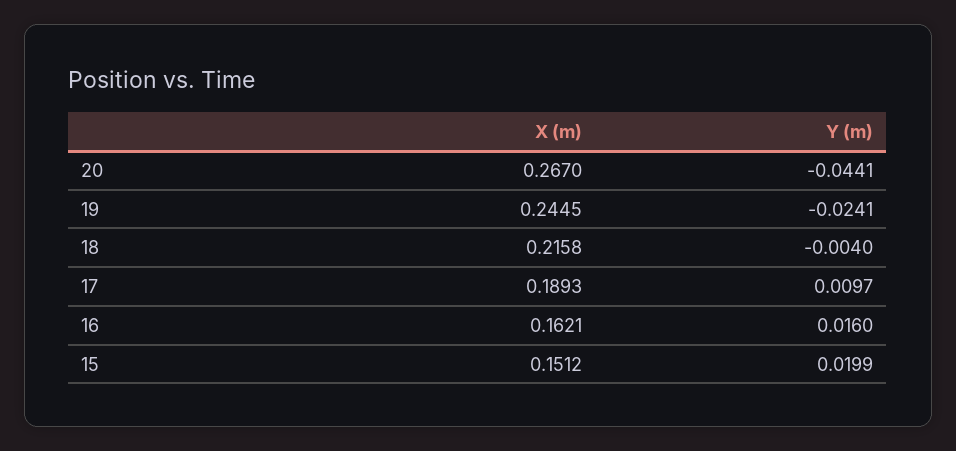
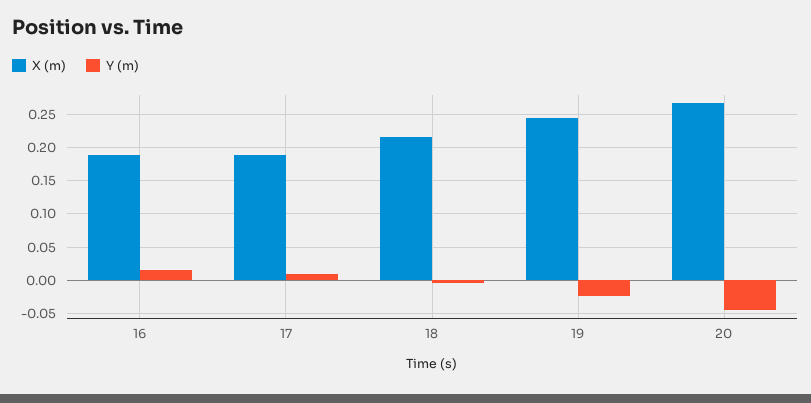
X (m), 16: 0.1621 -> 0.19
X (m), 15: 0.1512 -> none
Y (m), 15: 0.0199 -> none

